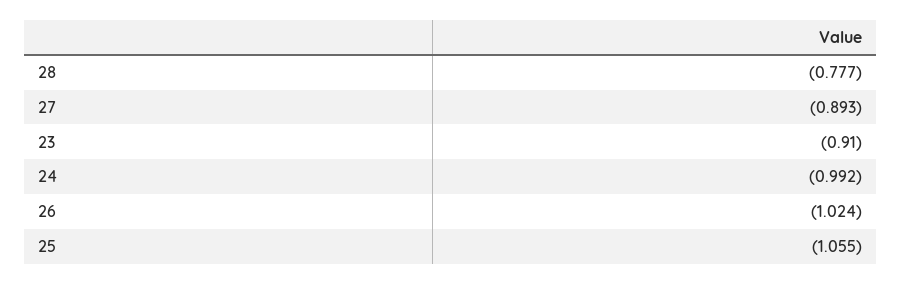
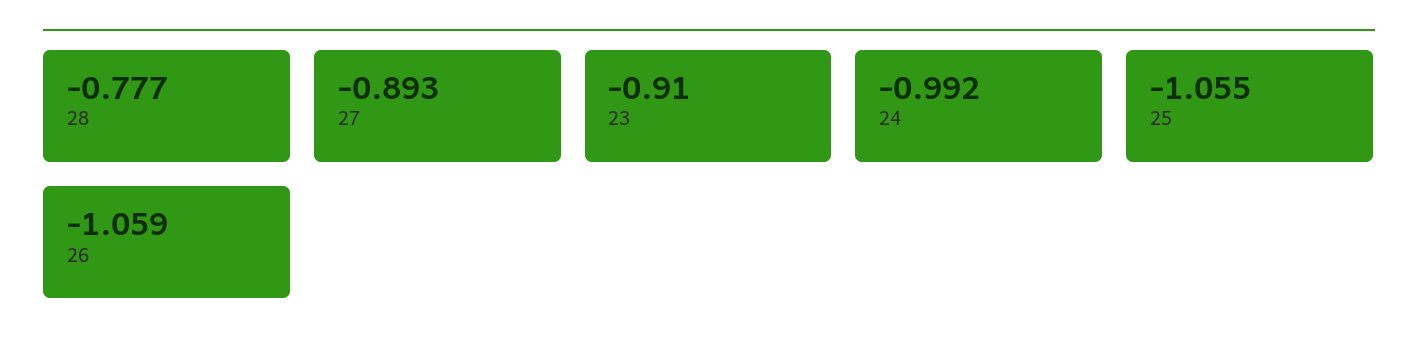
26: -1.024 -> -1.059

